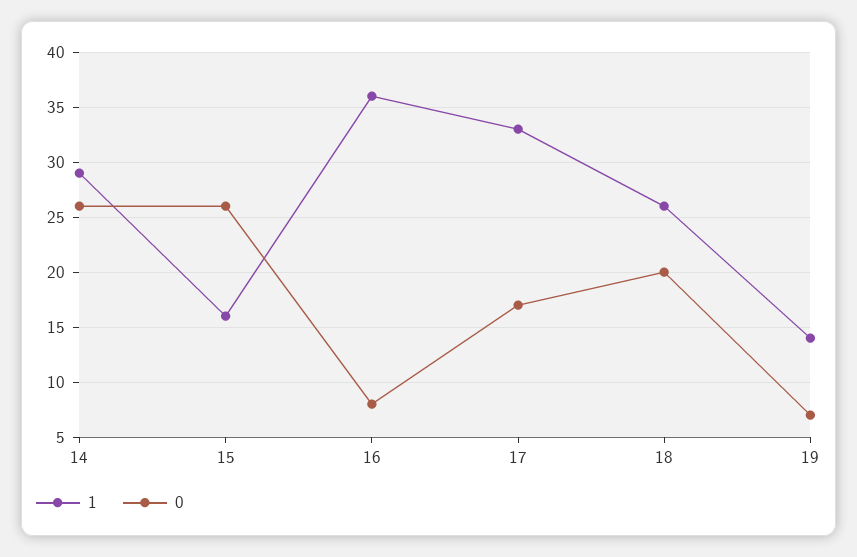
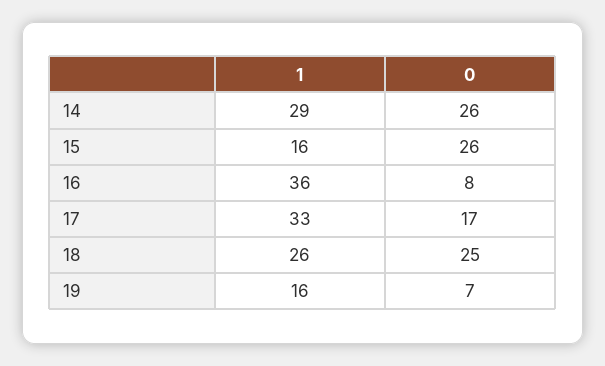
0, 18: 20 -> 25
1, 19: 14 -> 16

